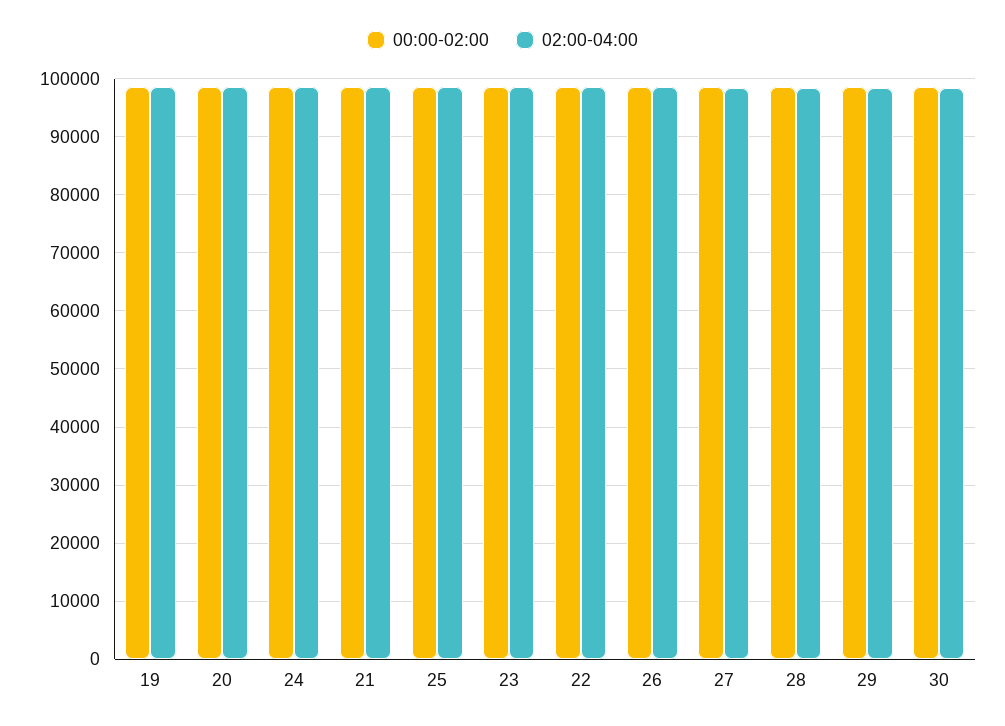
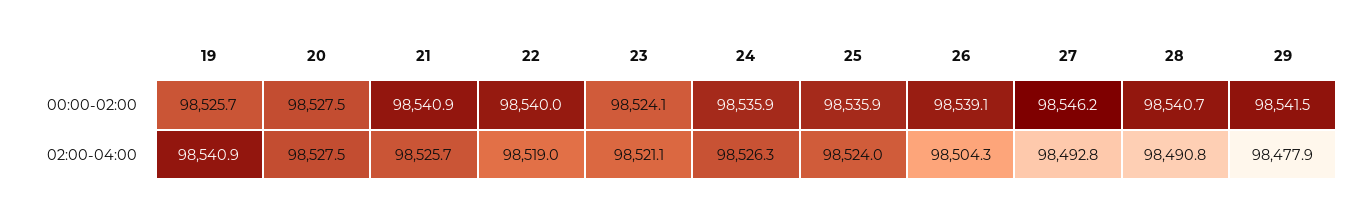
00:00-02:00, 30: 98000 -> none
02:00-04:00, 30: 98000 -> none

